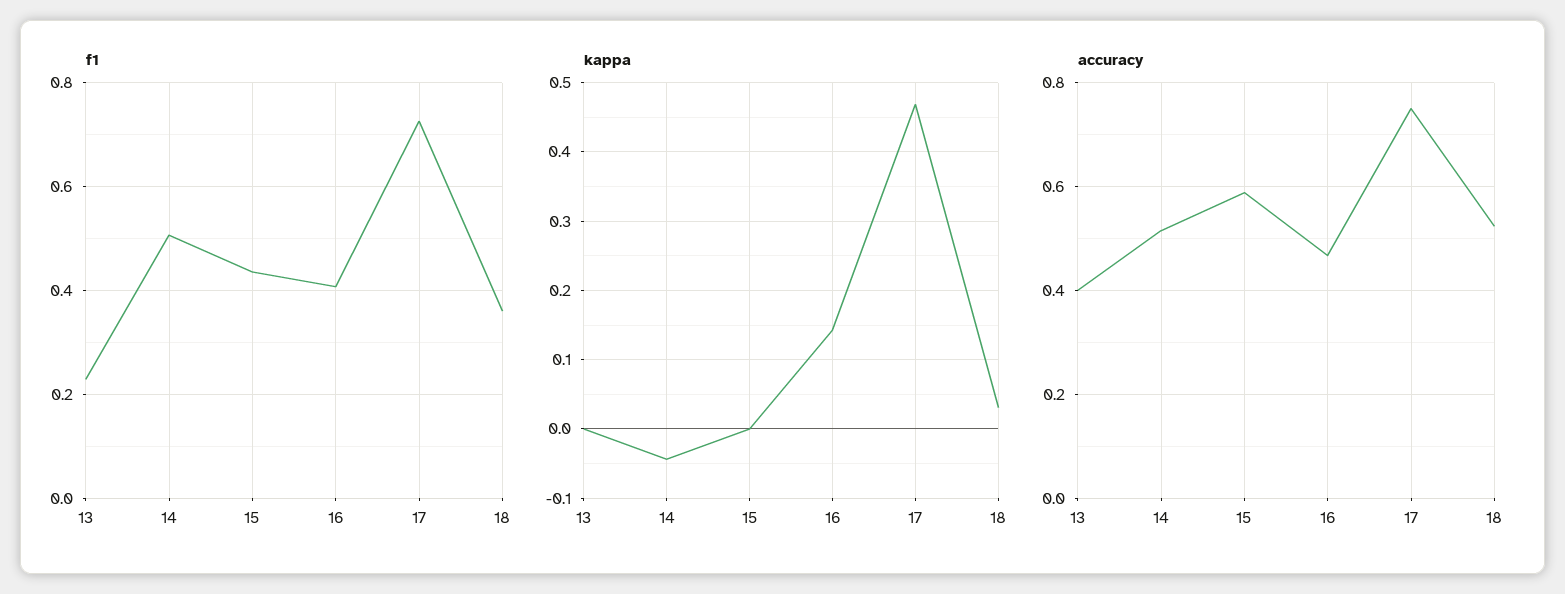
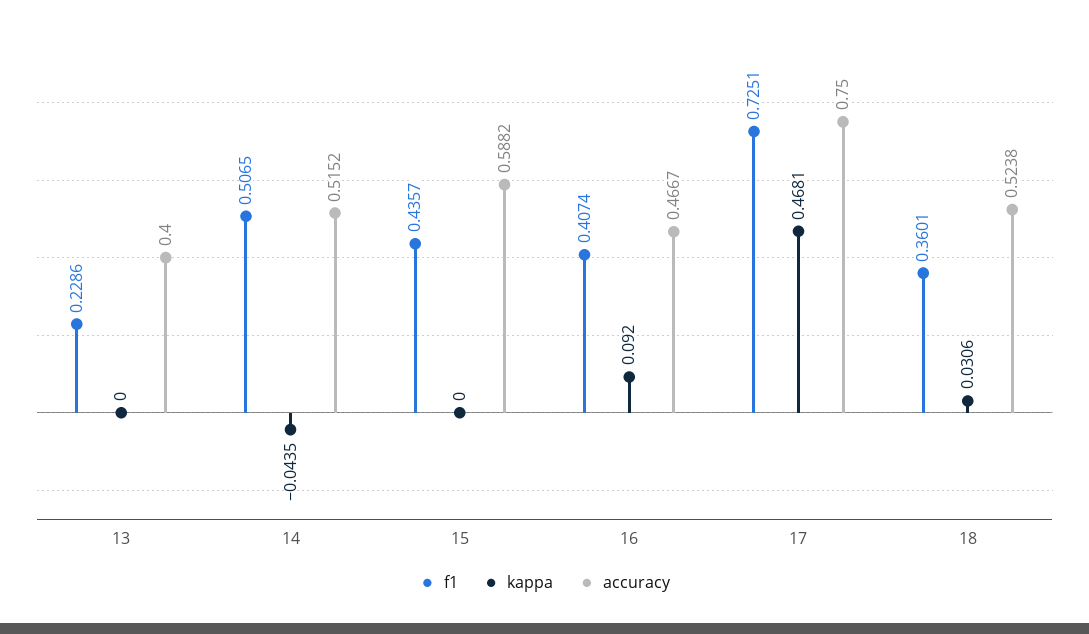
kappa, 16: 0.14 -> 0.092

